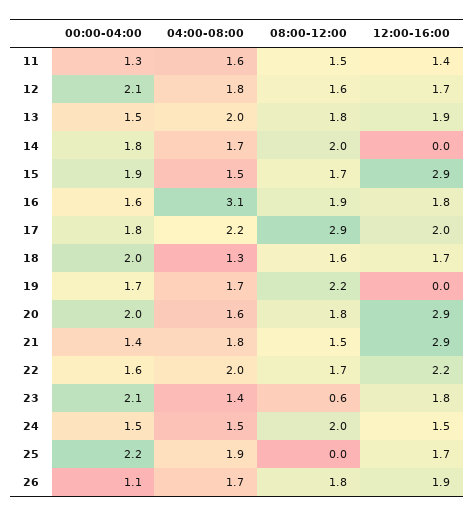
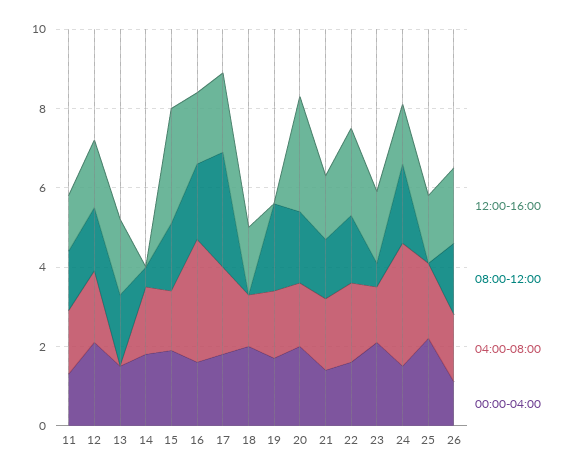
04:00-08:00, 13: 2 -> 0
08:00-12:00, 14: 2 -> 0.5
08:00-12:00, 18: 1.6 -> 0
12:00-16:00, 21: 2.9 -> 1.5
04:00-08:00, 24: 1.5 -> 3

